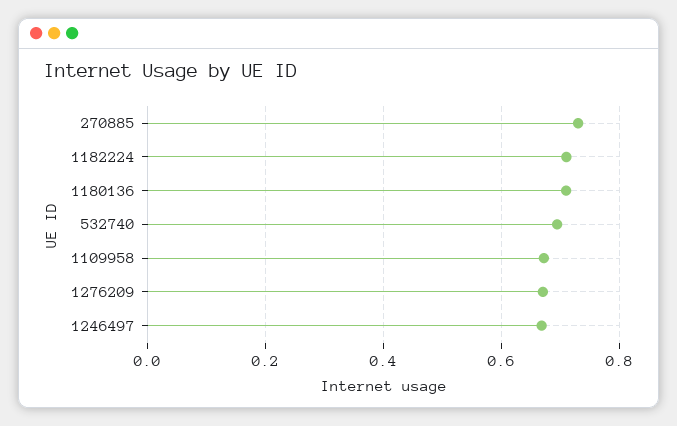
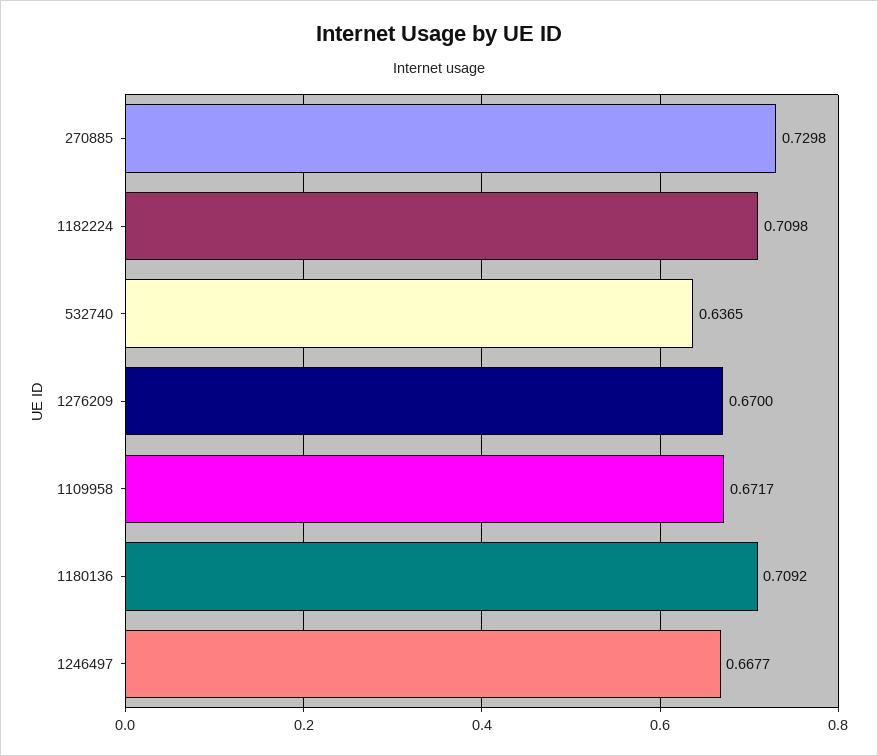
532740: 0.7 -> 0.6365

